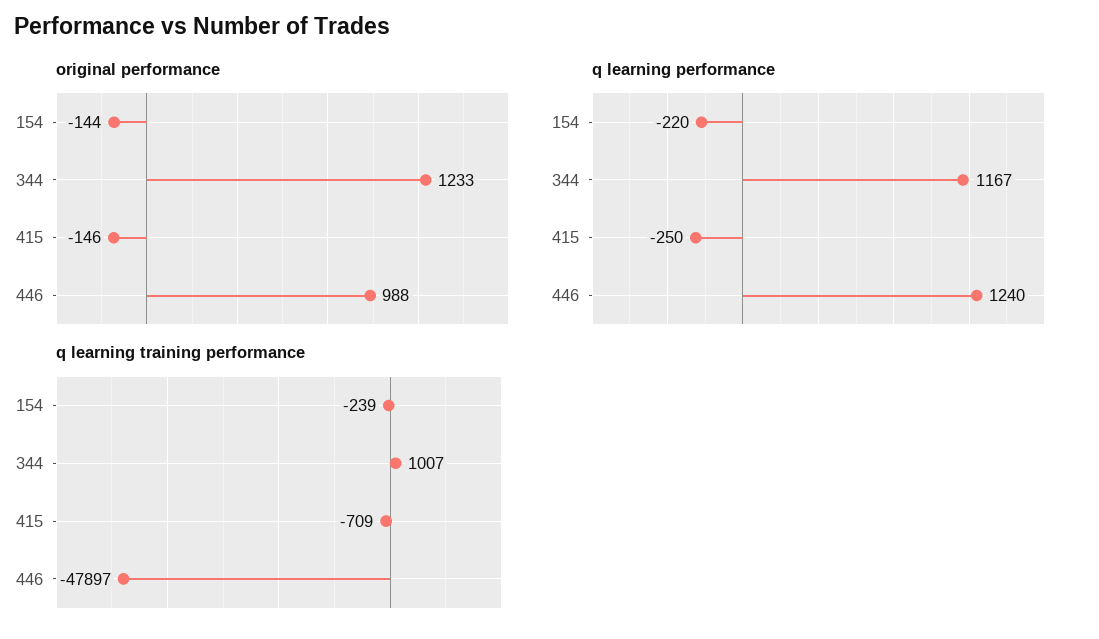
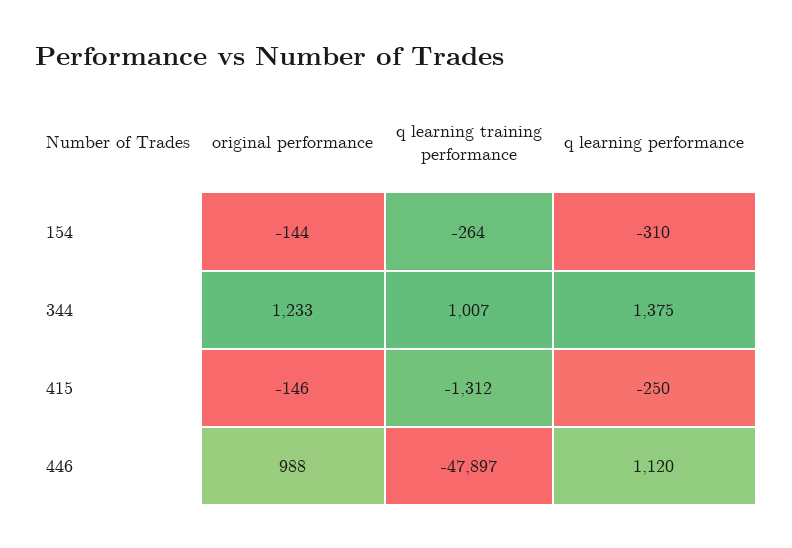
q learning performance, 154: -220 -> -310
q learning performance, 344: 1167 -> 1375
q learning performance, 446: 1240 -> 1120
q learning training performance, 154: -239 -> -264
q learning training performance, 415: -709 -> -1312

